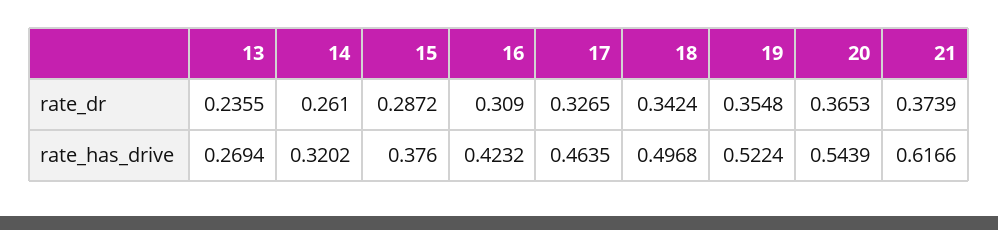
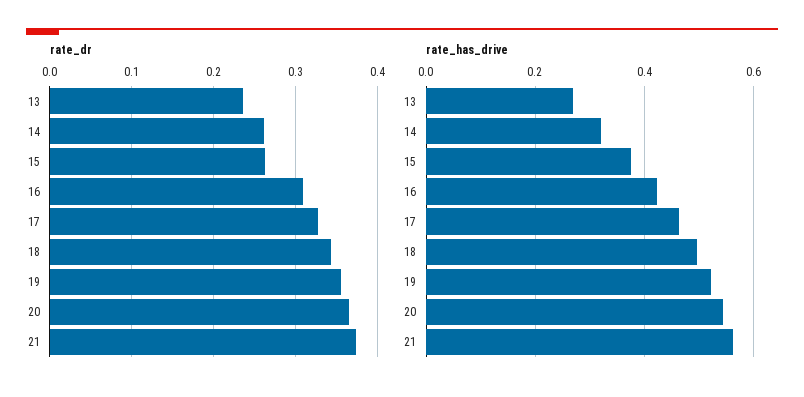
rate_dr, 15: 0.2872 -> 0.26
rate_has_drive, 21: 0.6166 -> 0.56

